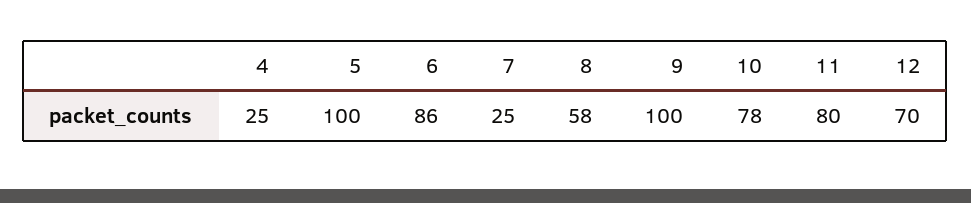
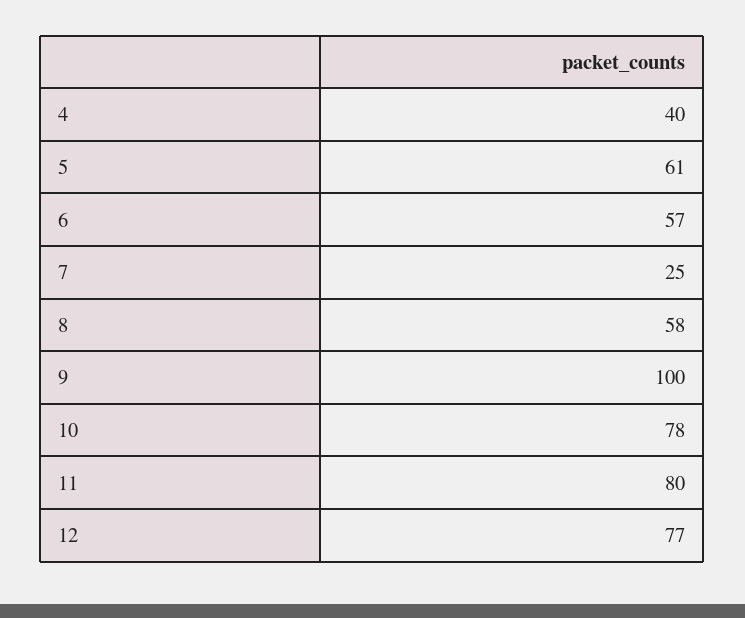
4: 25 -> 40
5: 100 -> 61
6: 86 -> 57
12: 70 -> 77

